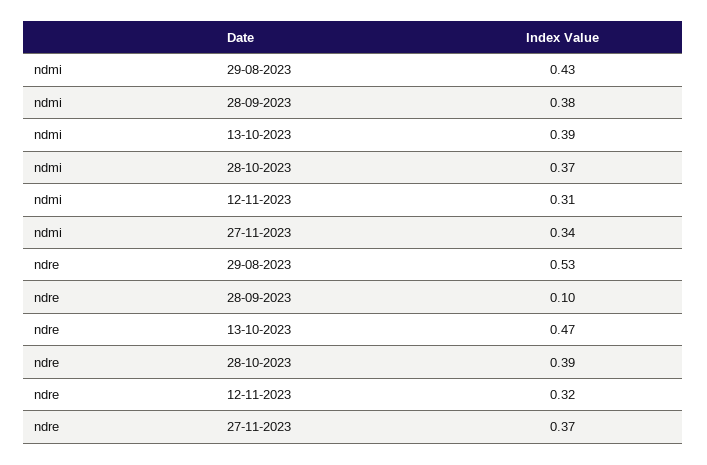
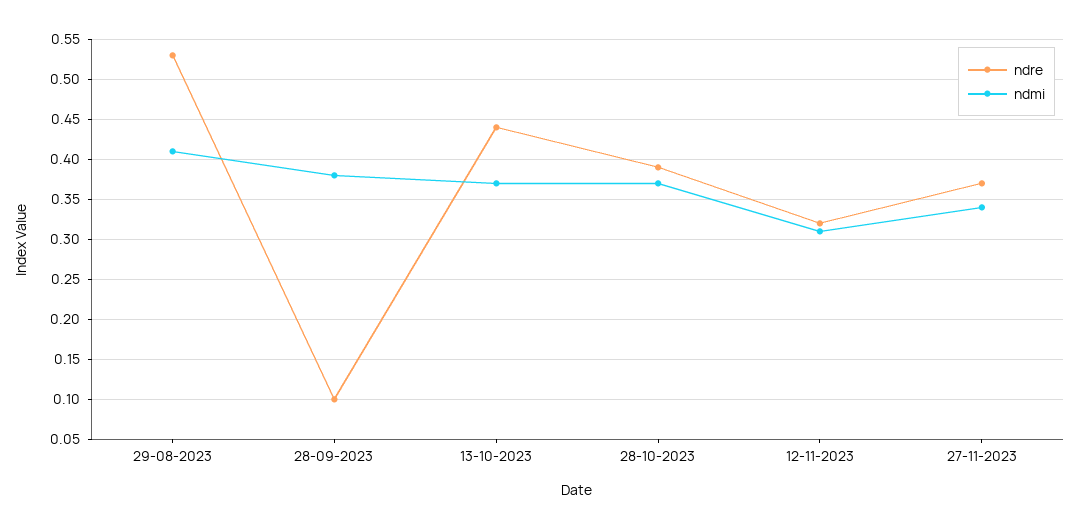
ndmi, 29-08-2023: 0.43 -> 0.41
ndmi, 13-10-2023: 0.39 -> 0.37
ndre, 13-10-2023: 0.47 -> 0.44

